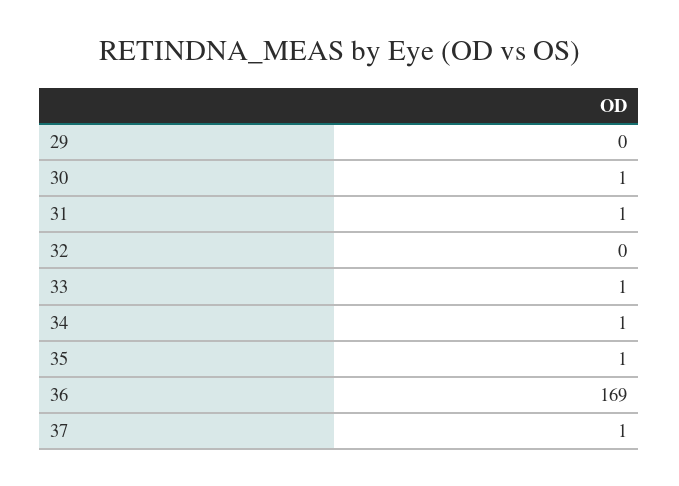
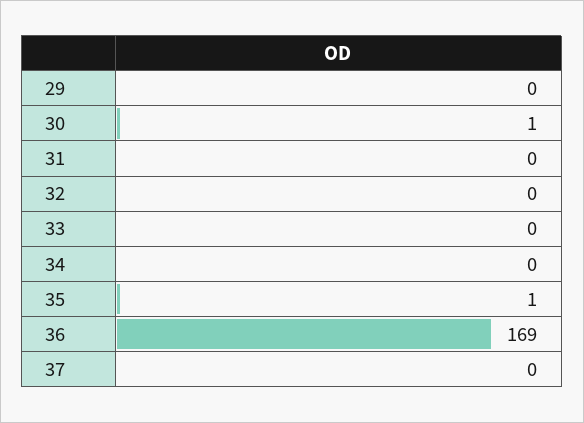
31: 1 -> 0
33: 1 -> 0
34: 1 -> 0
37: 1 -> 0

